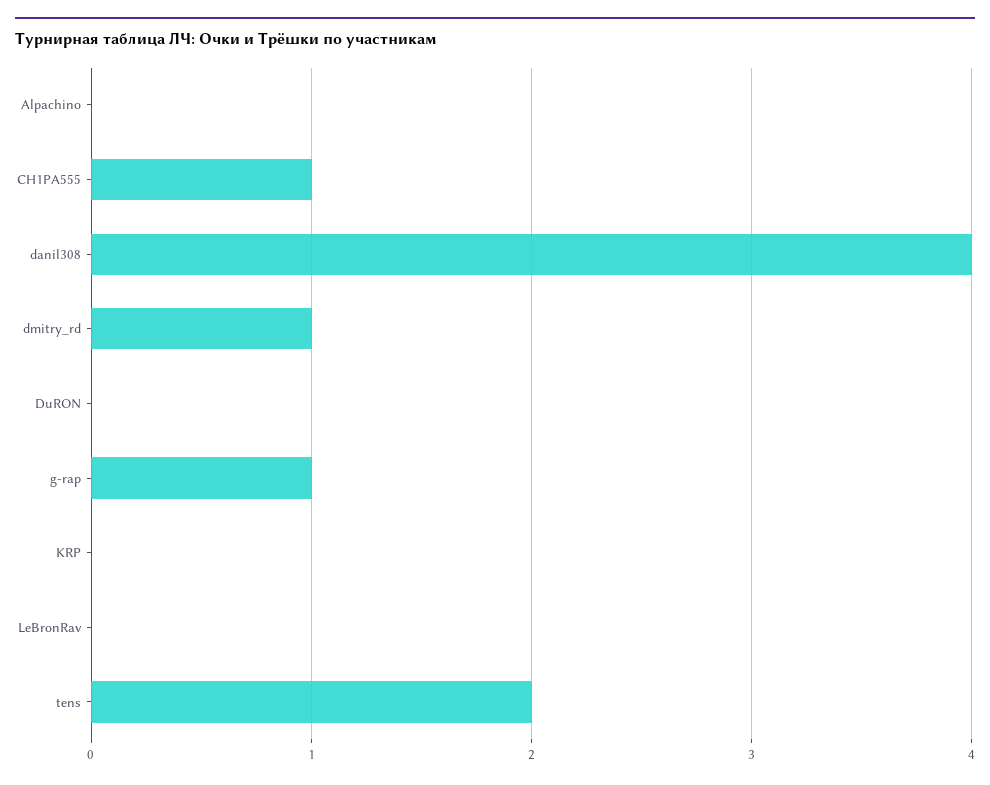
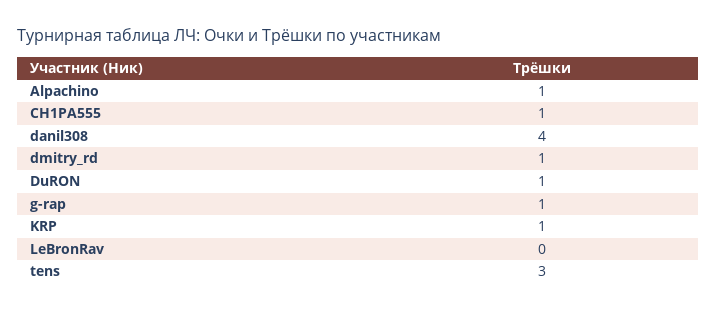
Alpachino: 0 -> 1
DuRON: 0 -> 1
KRP: 0 -> 1
tens: 2 -> 3

